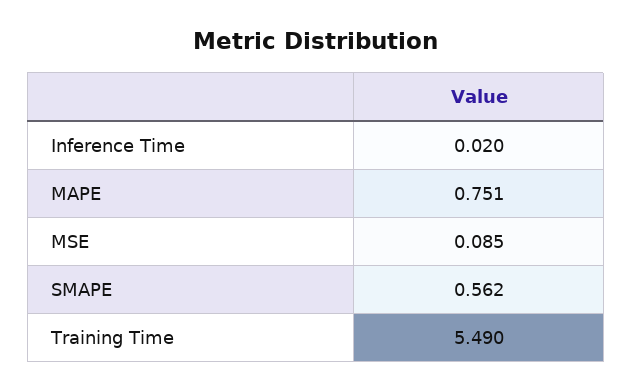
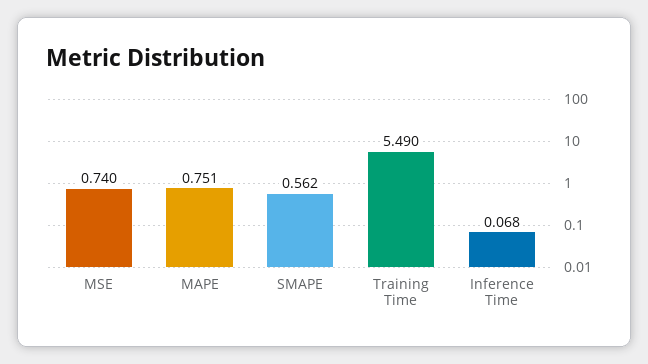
Inference Time: 0.02 -> 0.068
MSE: 0.085 -> 0.74

